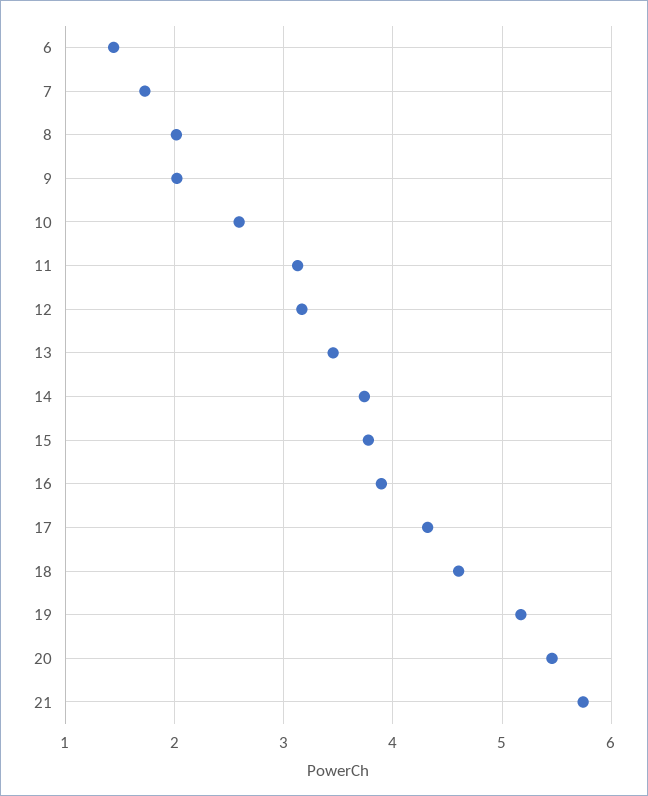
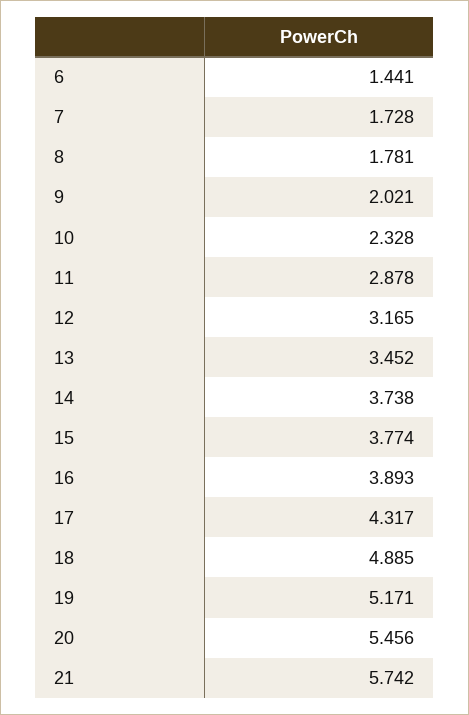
8: 2 -> 1.781
10: 2.6 -> 2.328
11: 3.1 -> 2.878
18: 4.6 -> 4.885

